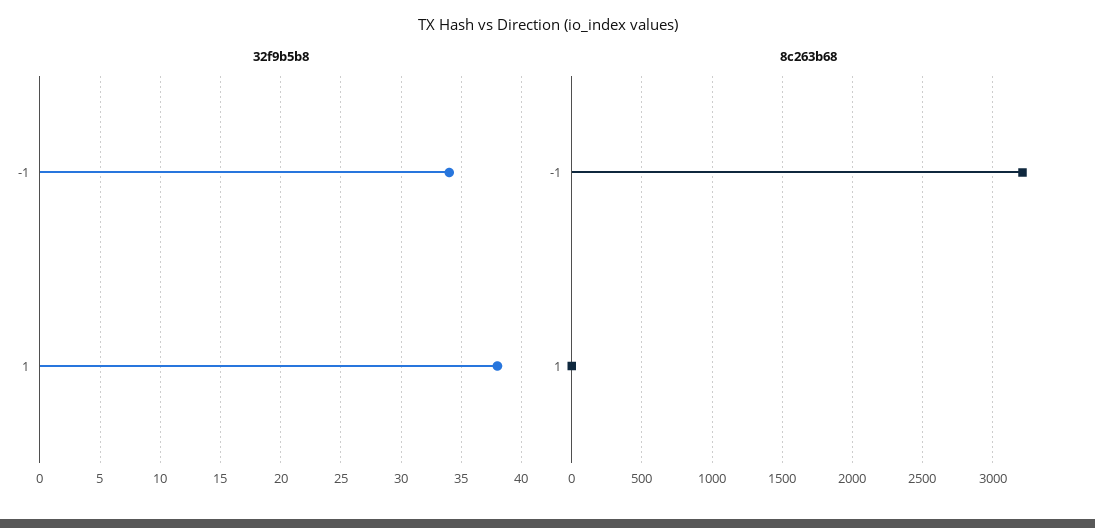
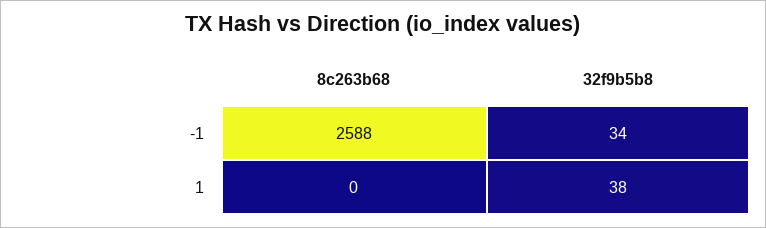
8c263b68, -1: 3200 -> 2588

